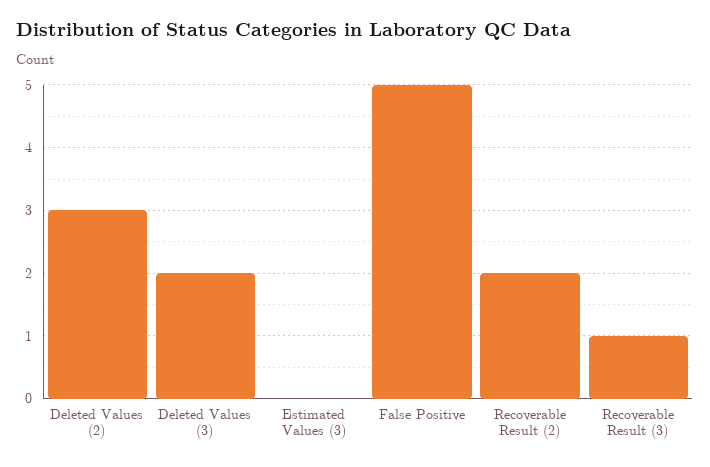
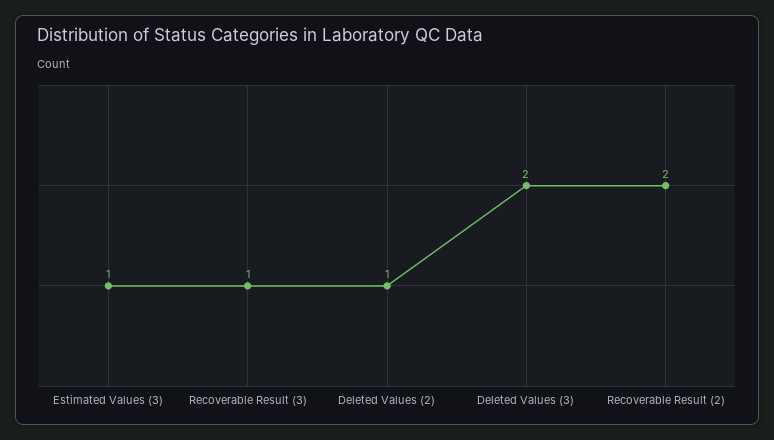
Deleted Values (2): 3 -> 1
Estimated Values (3): 0 -> 1
False Positive: 5 -> none

